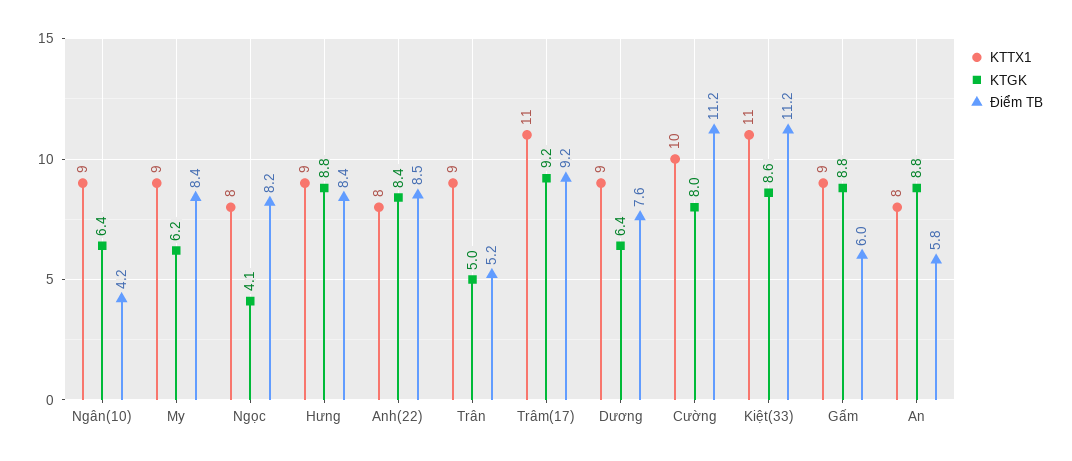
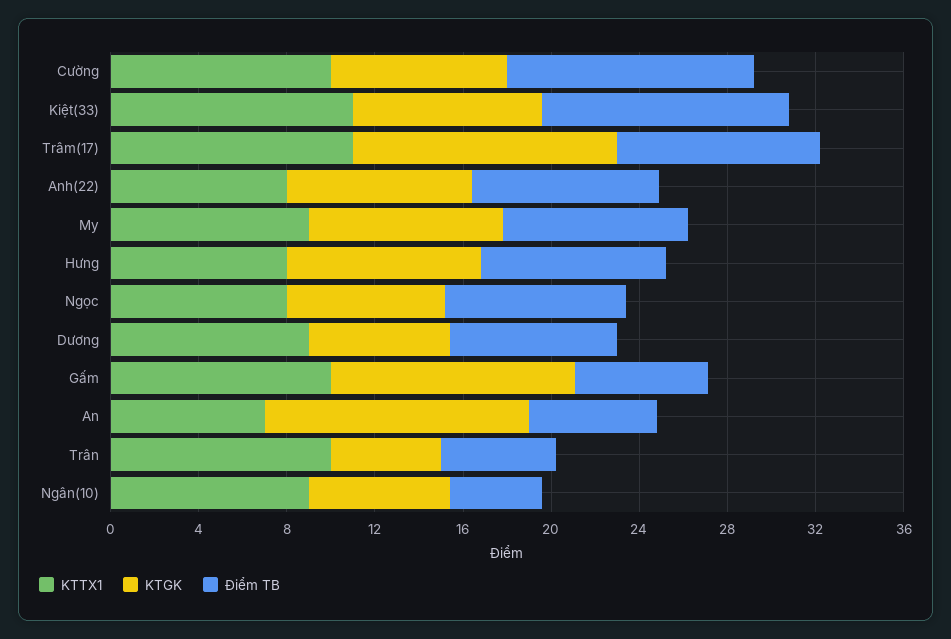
KTGK, My: 6.2 -> 9
KTGK, Ngọc: 4.1 -> 7
KTTX1, Hưng: 9 -> 8
KTTX1, Trân: 9 -> 10
KTGK, Trâm(17): 9.2 -> 12
KTTX1, Gấm: 9 -> 10
KTGK, Gấm: 8.8 -> 11
KTTX1, An: 8 -> 7
KTGK, An: 8.8 -> 12

